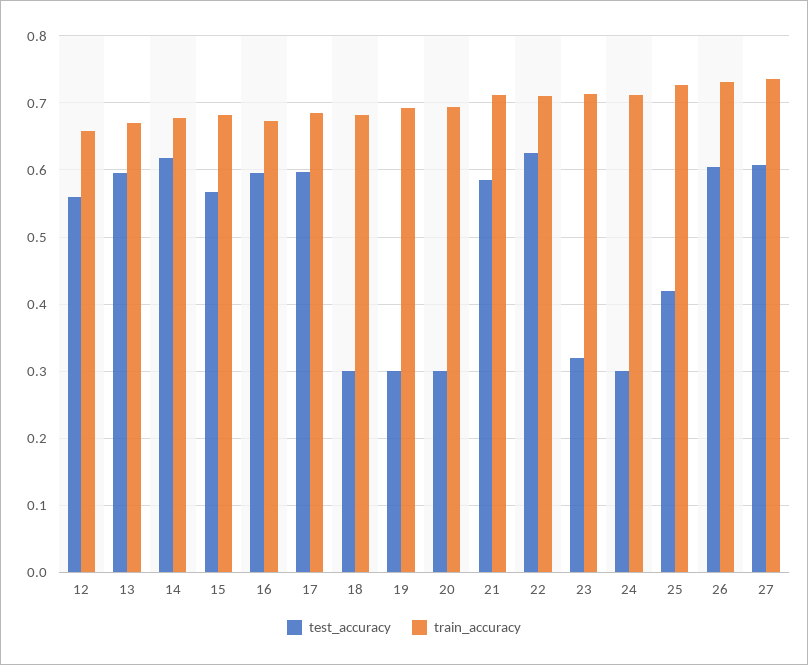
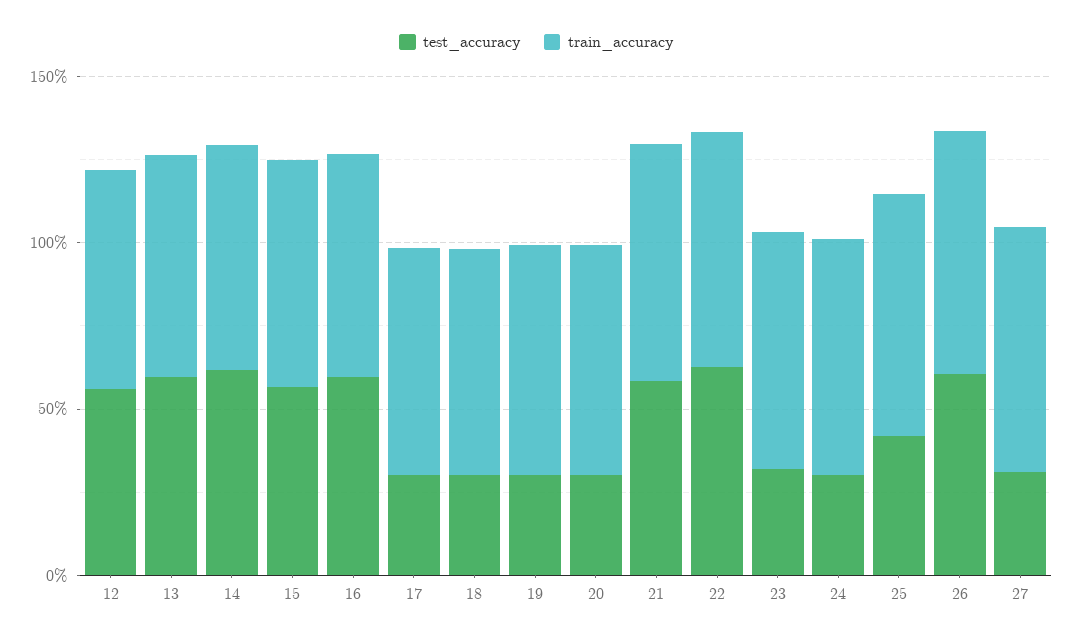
test_accuracy, 17: 0.6 -> 0.3
test_accuracy, 27: 0.61 -> 0.3

